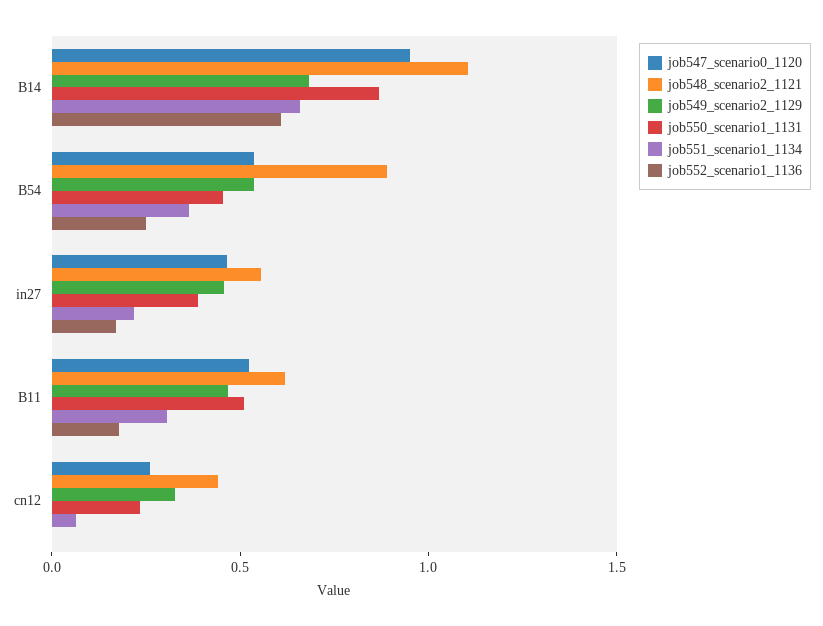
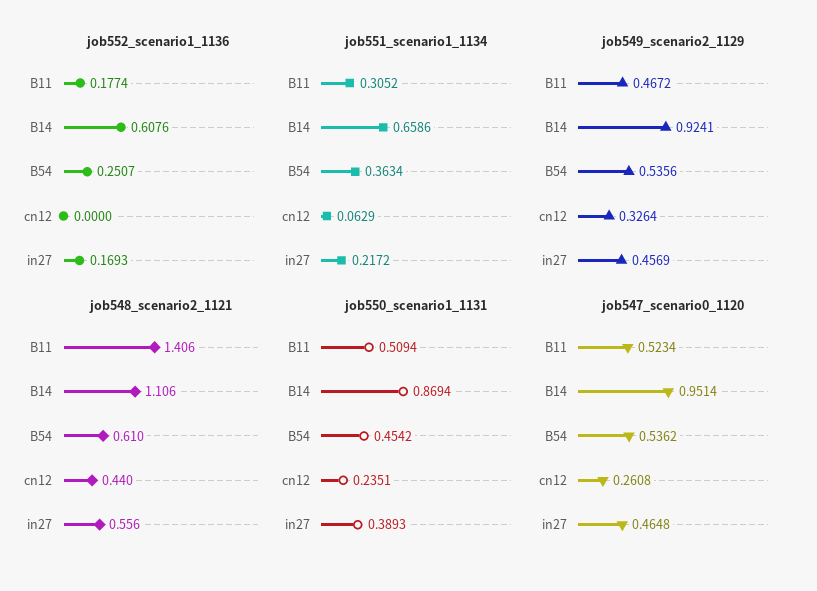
job549_scenario2_1129, B14: 0.7 -> 0.9241
job548_scenario2_1121, B54: 0.9 -> 0.61
job548_scenario2_1121, B11: 0.6 -> 1.406

